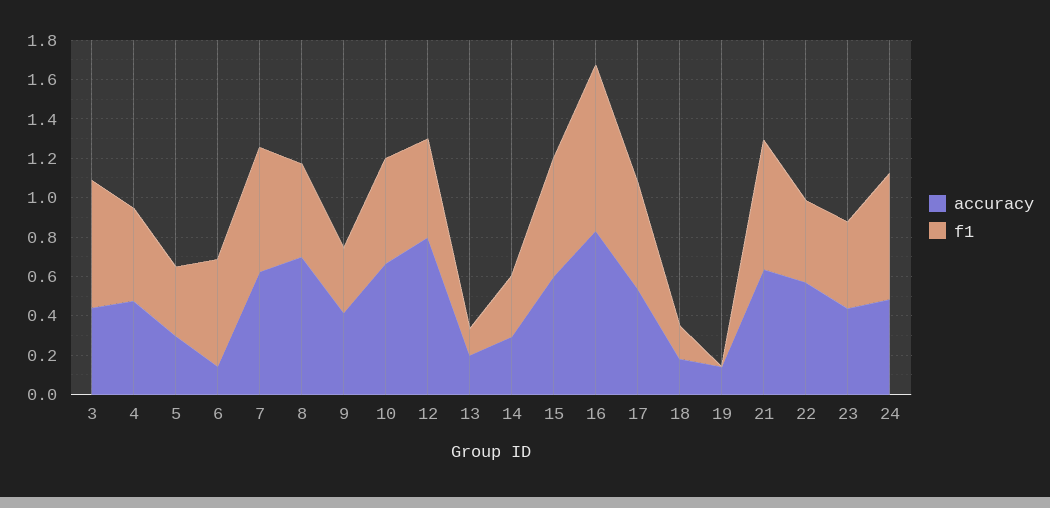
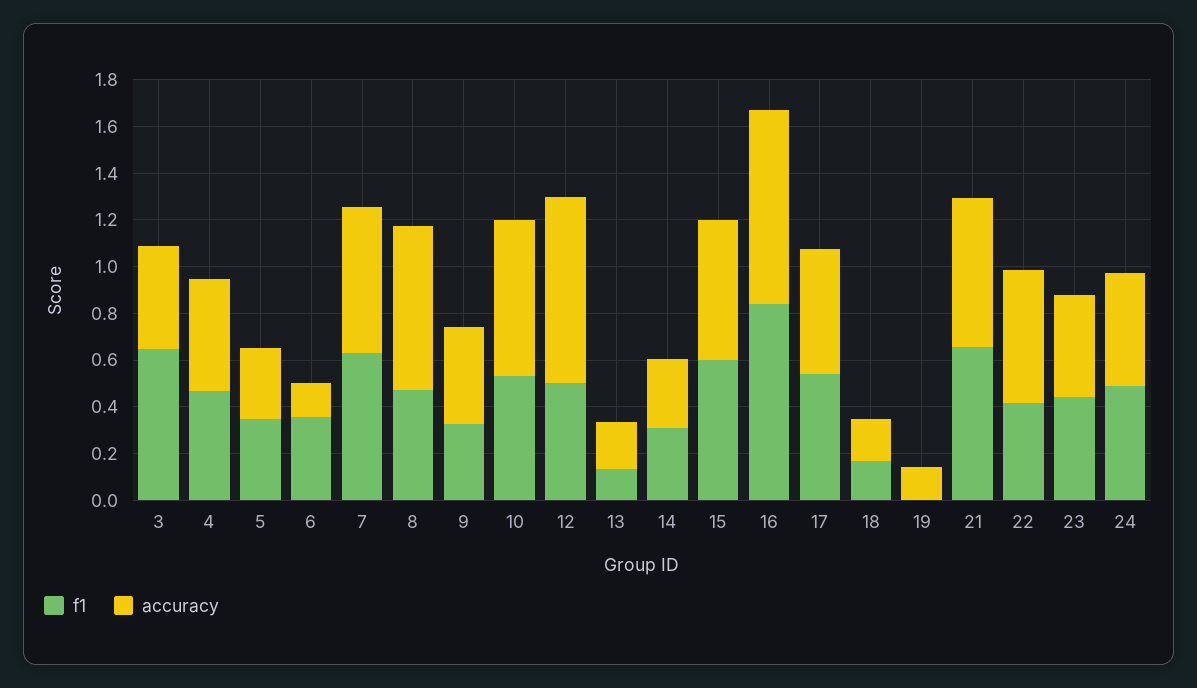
f1, 6: 0.55 -> 0.35
f1, 24: 0.65 -> 0.5

